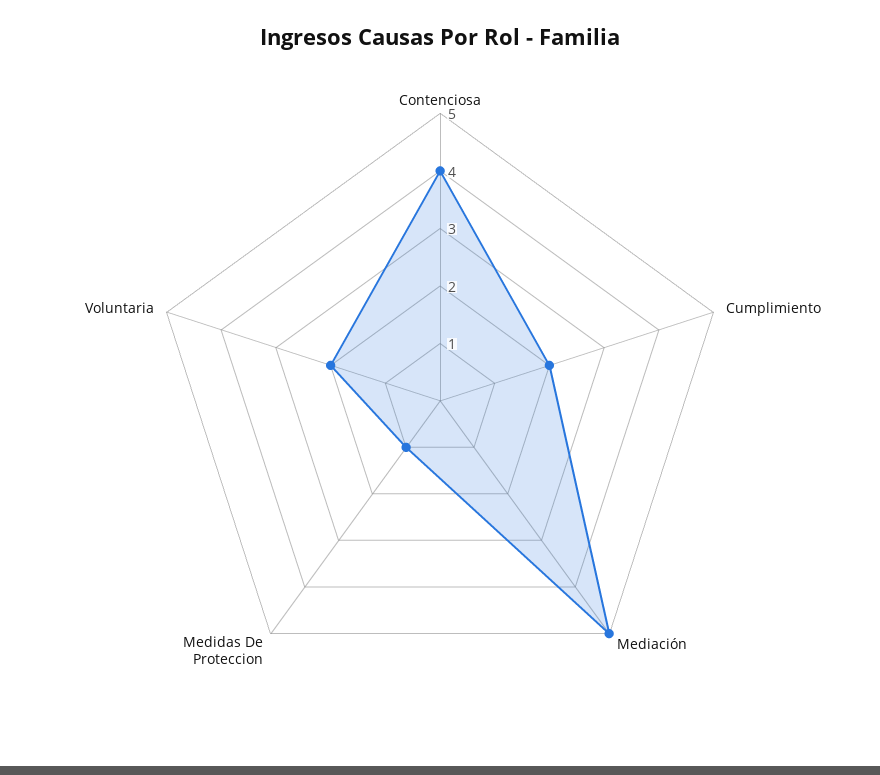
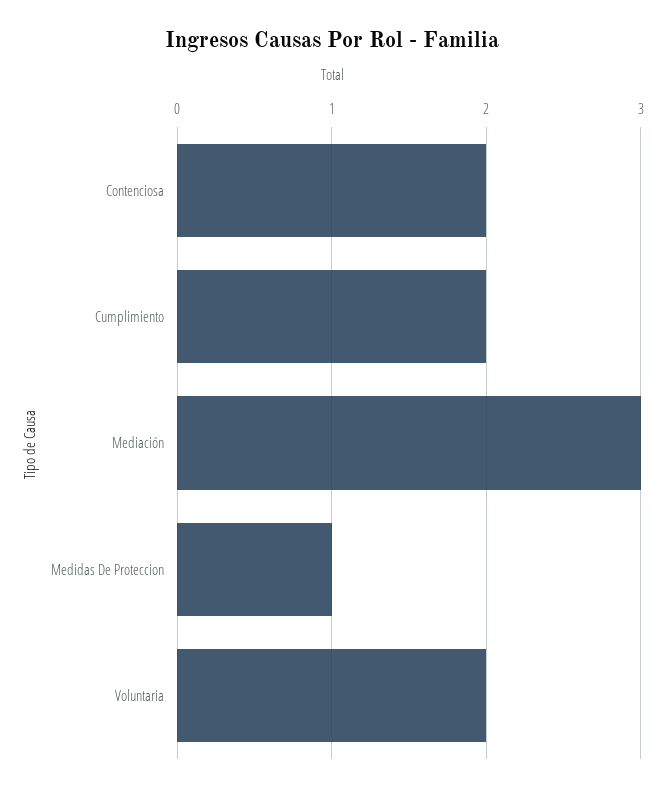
Contenciosa: 4 -> 2
Mediación: 5 -> 3

